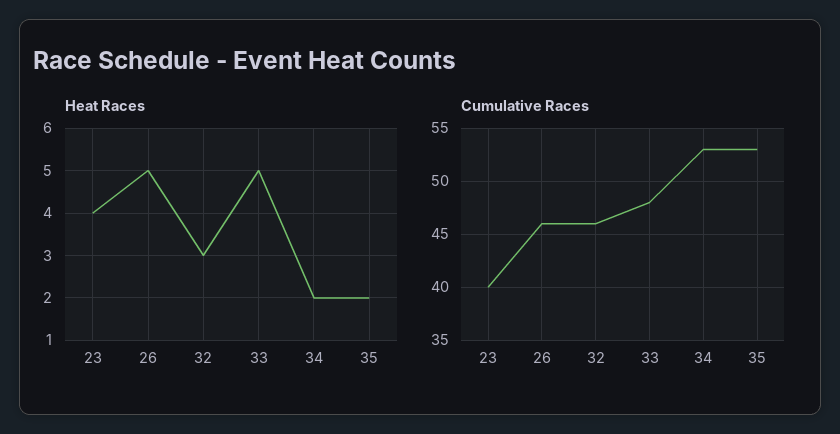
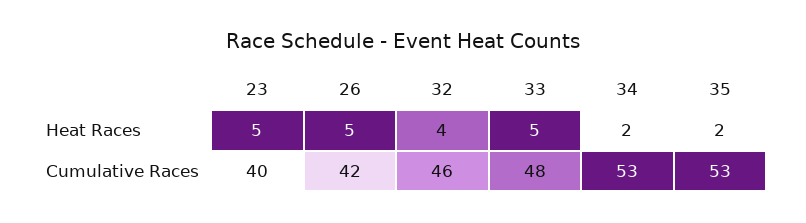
Heat Races, 23: 4 -> 5
Heat Races, 32: 3 -> 4
Cumulative Races, 26: 46 -> 42

